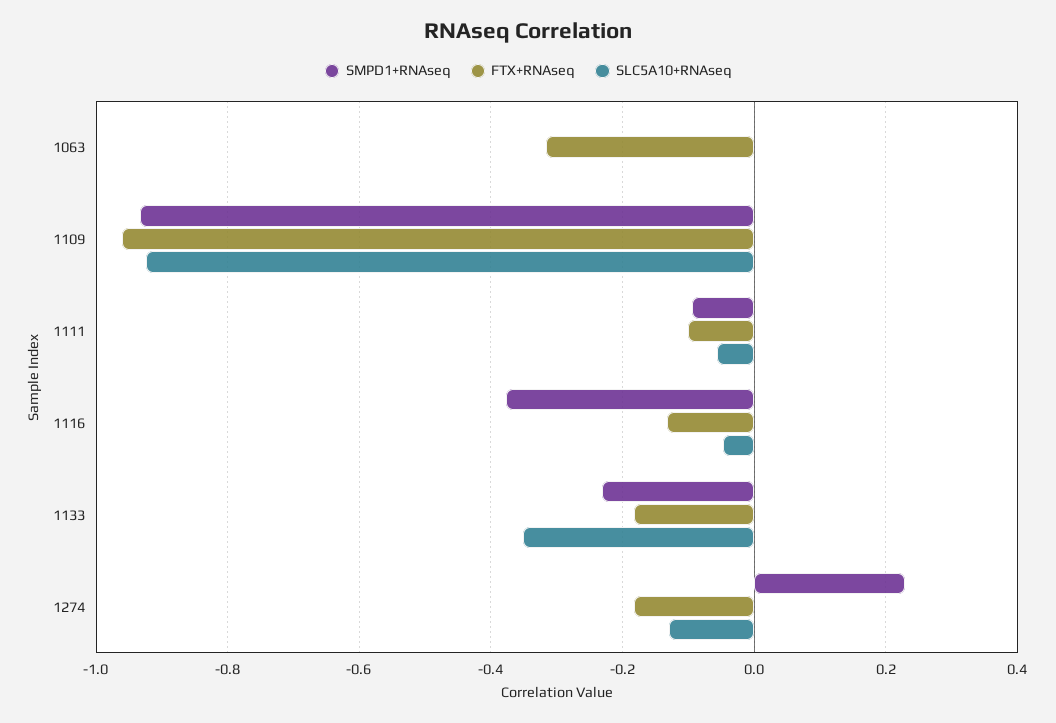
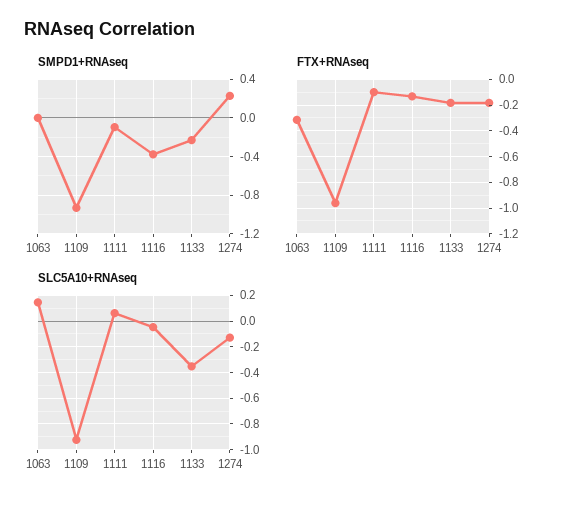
SLC5A10+RNAseq, 1063: 0 -> 0.15
SLC5A10+RNAseq, 1111: -0.06 -> 0.05

